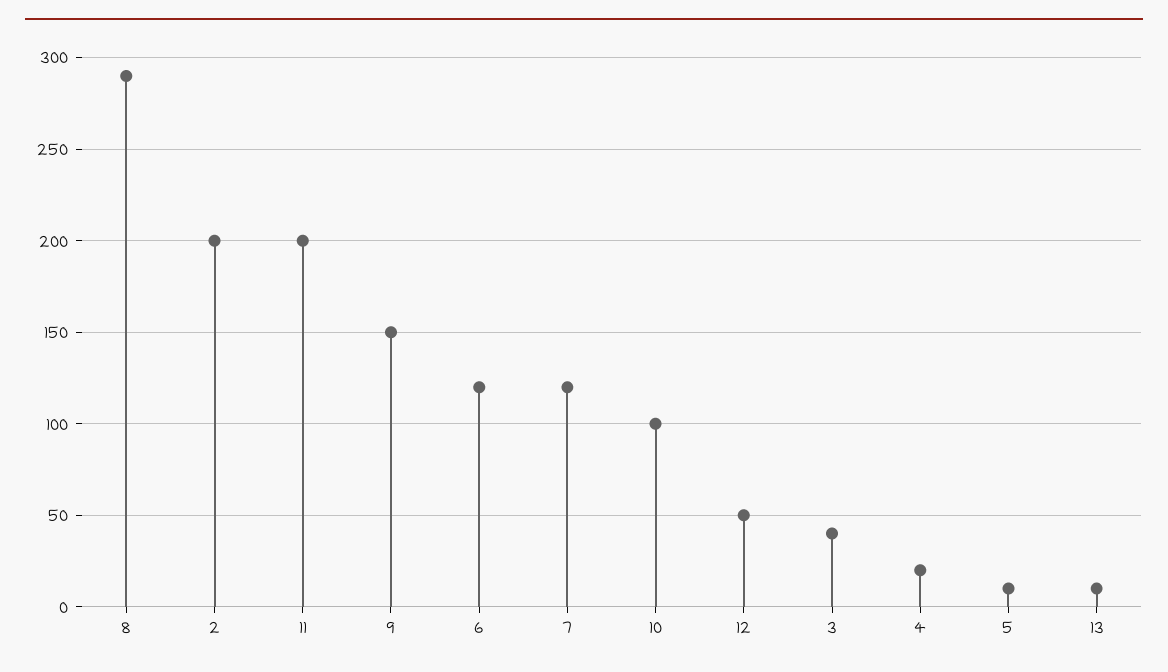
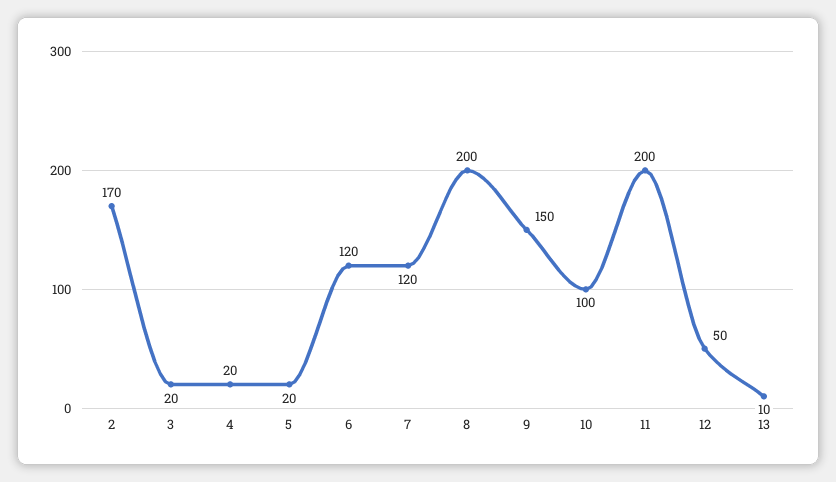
8: 290 -> 200
2: 200 -> 170
3: 40 -> 20
5: 10 -> 20

